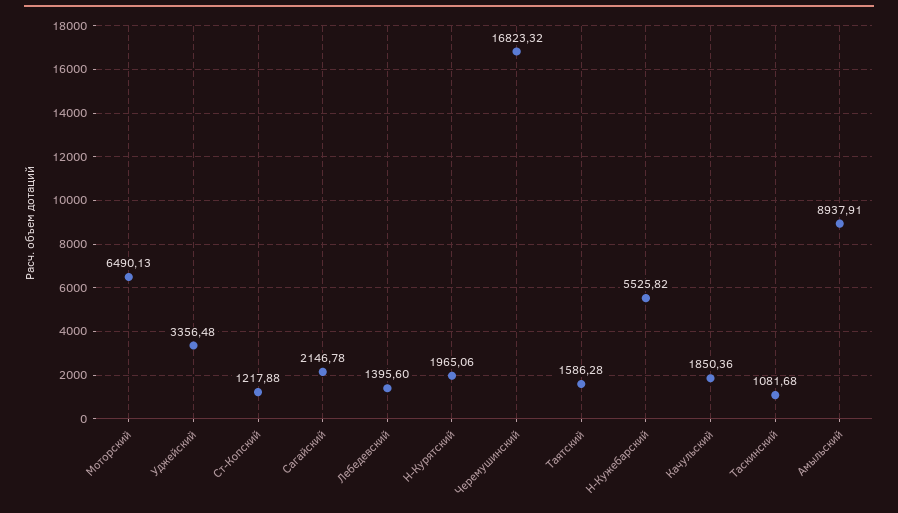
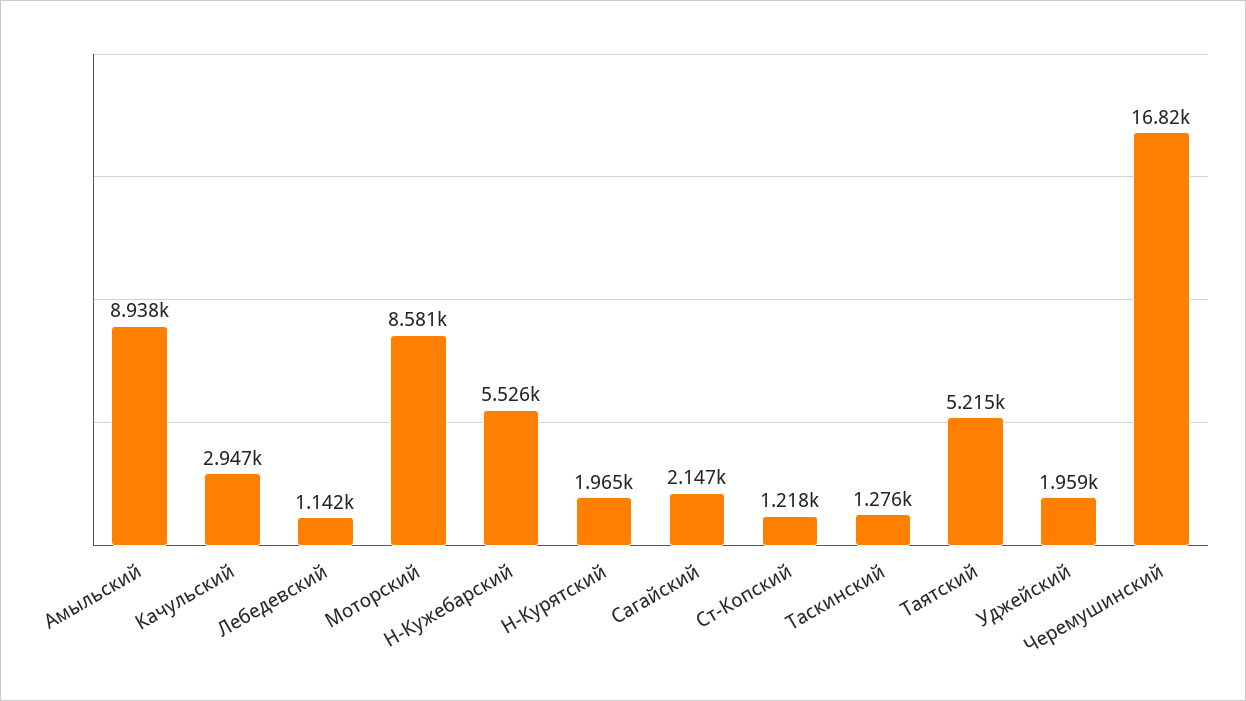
Моторский: 6490.13 -> 8581
Уджейский: 3356.48 -> 1959
Лебедевский: 1395.6 -> 1142
Таятский: 1586.28 -> 5215
Качульский: 1850.36 -> 2947
Таскинский: 1081.68 -> 1276

